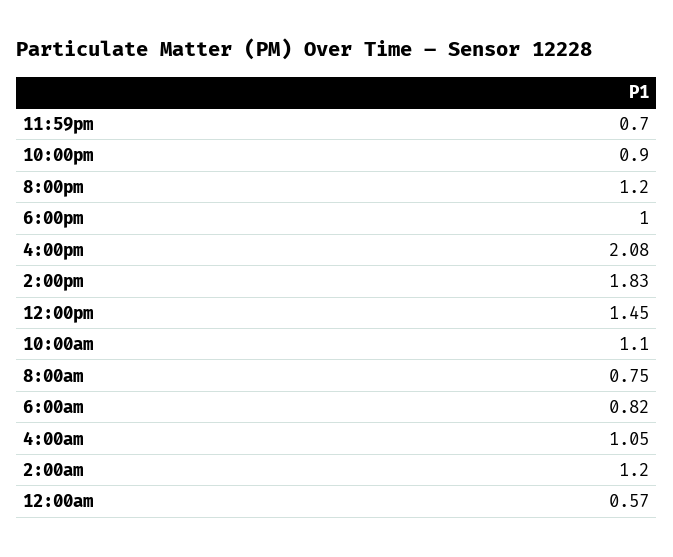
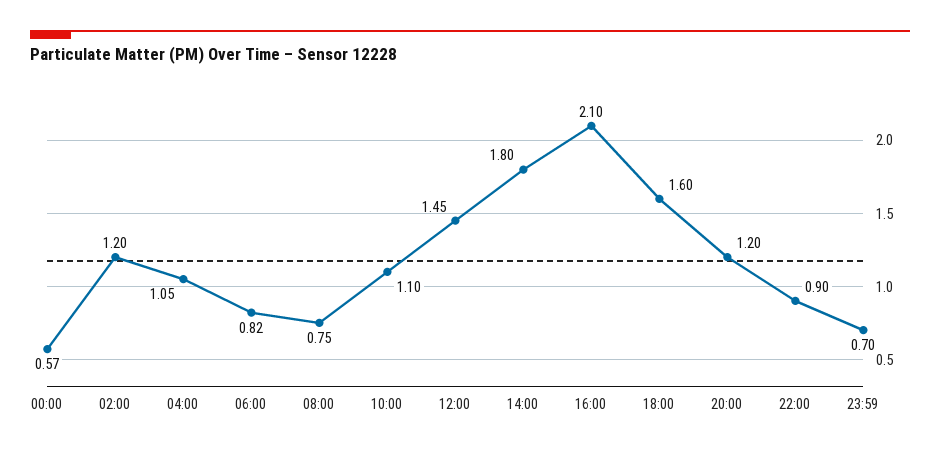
6:00pm: 1 -> 1.6
4:00pm: 2.08 -> 2.1
2:00pm: 1.83 -> 1.8

